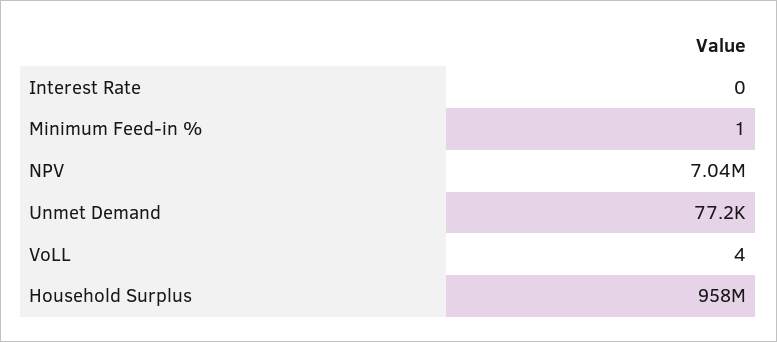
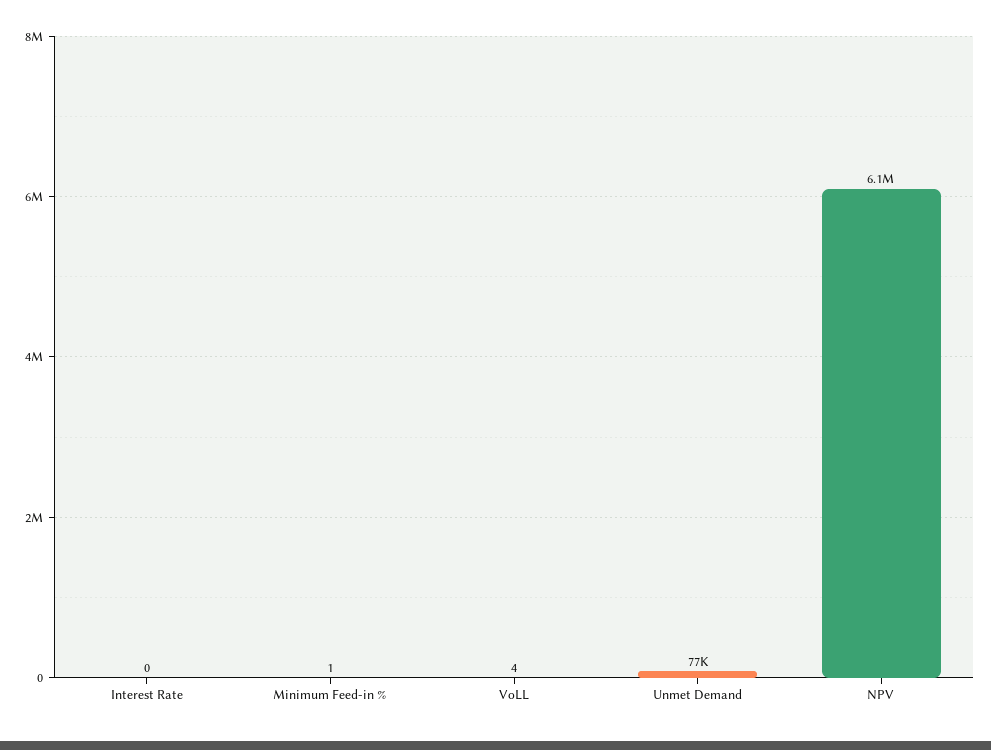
NPV: 7040000 -> 6100000
Household Surplus: 958000000 -> none

